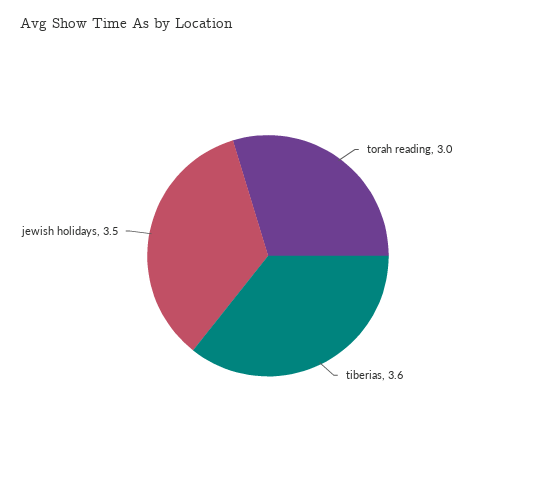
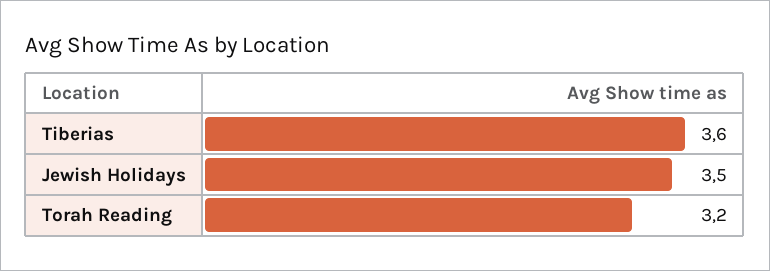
torah reading: 3 -> 3.2

